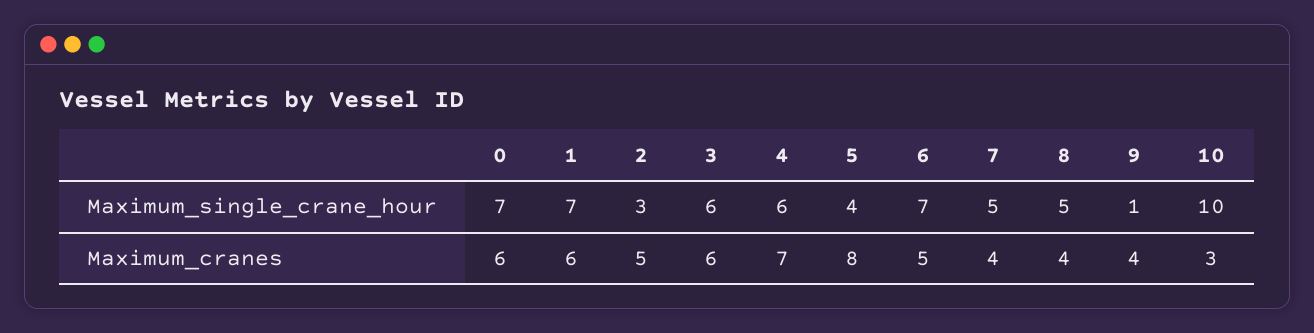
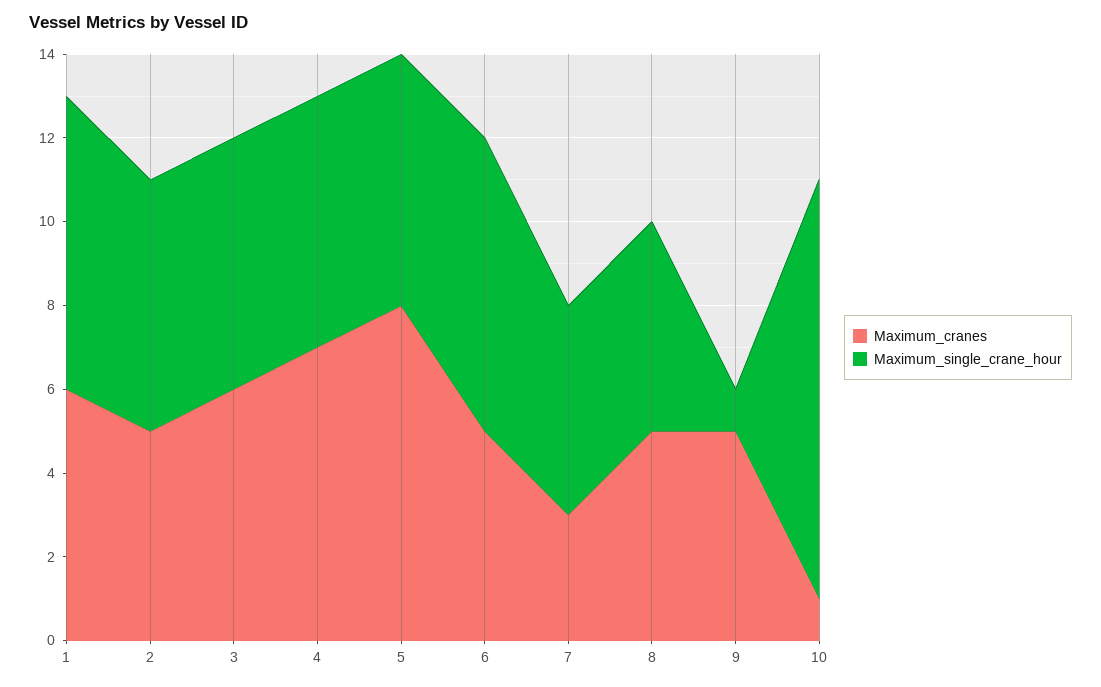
Maximum_single_crane_hour, 0: 7 -> none
Maximum_single_crane_hour, 2: 3 -> 6
Maximum_single_crane_hour, 5: 4 -> 6
Maximum_cranes, 0: 6 -> none
Maximum_cranes, 7: 4 -> 3
Maximum_cranes, 8: 4 -> 5
Maximum_cranes, 9: 4 -> 5
Maximum_cranes, 10: 3 -> 1

